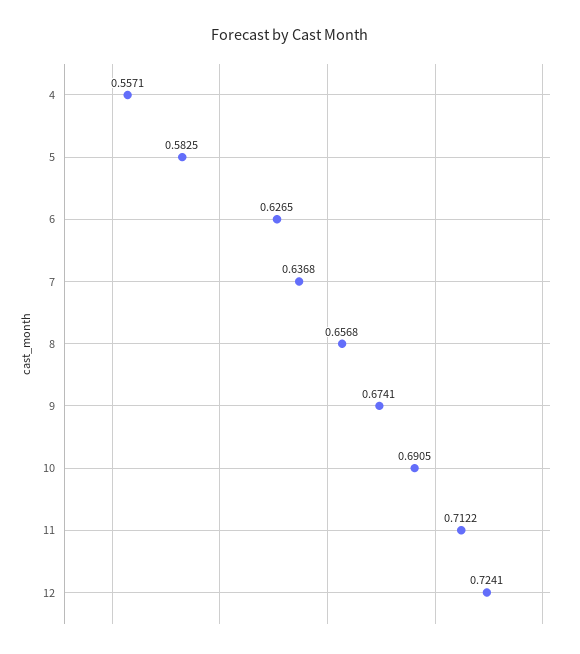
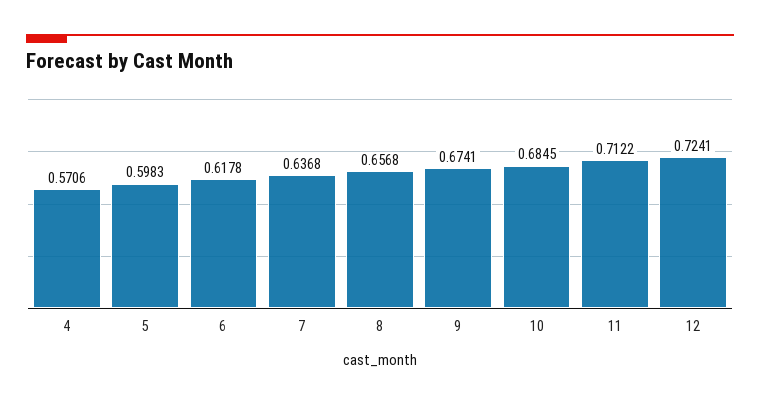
4: 0.5571 -> 0.5706
5: 0.5825 -> 0.5983
6: 0.6265 -> 0.6178
10: 0.6905 -> 0.6845

